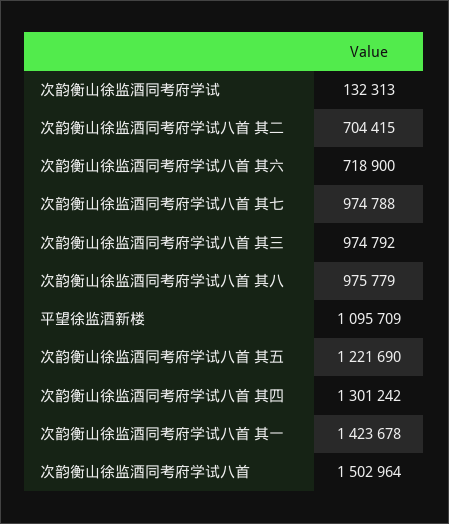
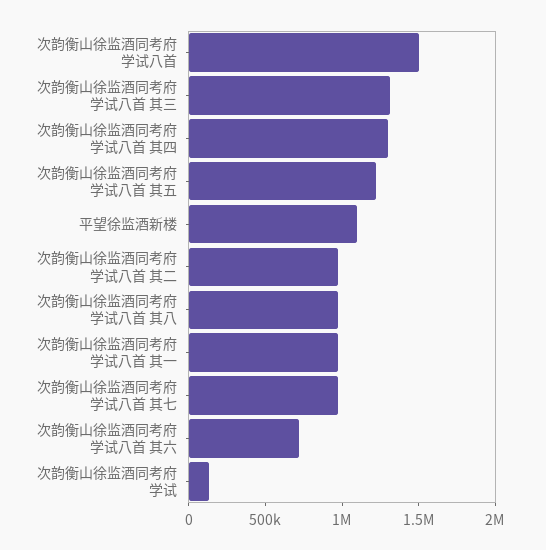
次韵衡山徐监酒同考府学试八首 其二: 704415 -> 1000000
次韵衡山徐监酒同考府学试八首 其三: 974792 -> 1300000
次韵衡山徐监酒同考府学试八首 其一: 1423678 -> 1000000

